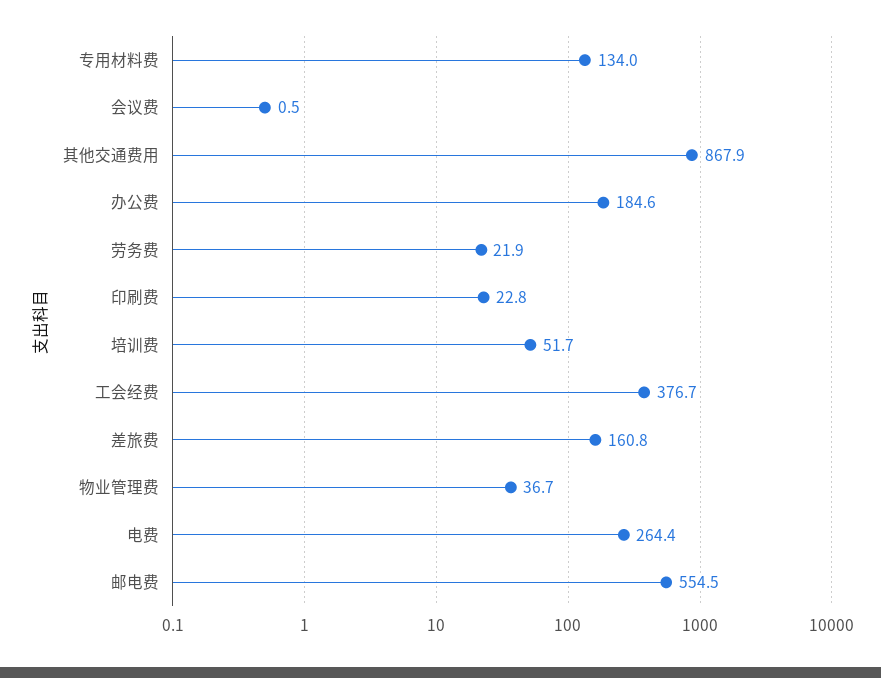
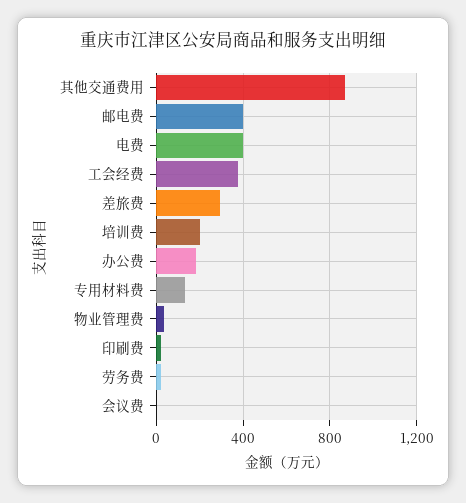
培训费: 51.7 -> 200
差旅费: 160.8 -> 300
电费: 264.4 -> 400
邮电费: 554.5 -> 400

